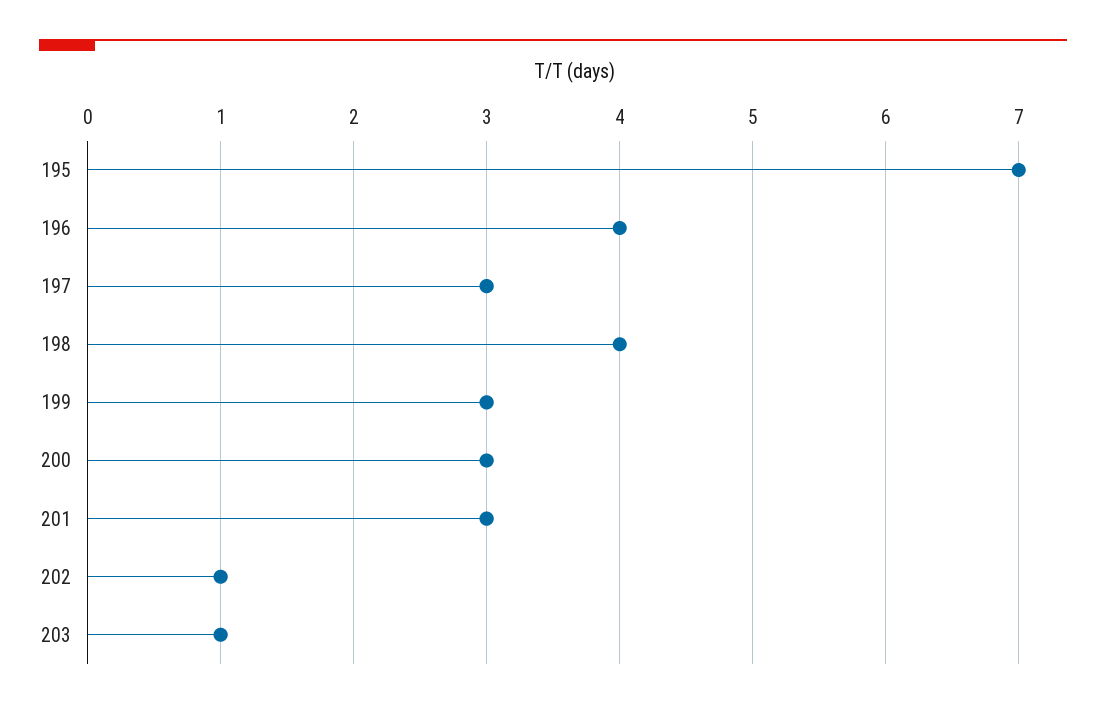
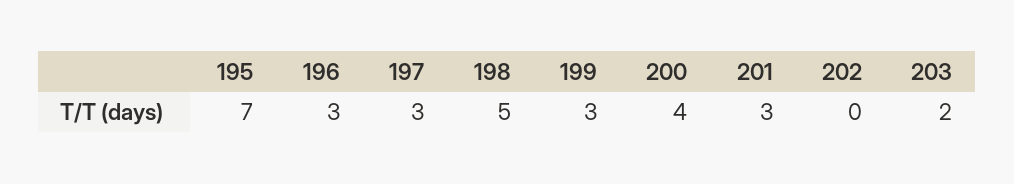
196: 4 -> 3
198: 4 -> 5
200: 3 -> 4
202: 1 -> 0
203: 1 -> 2

